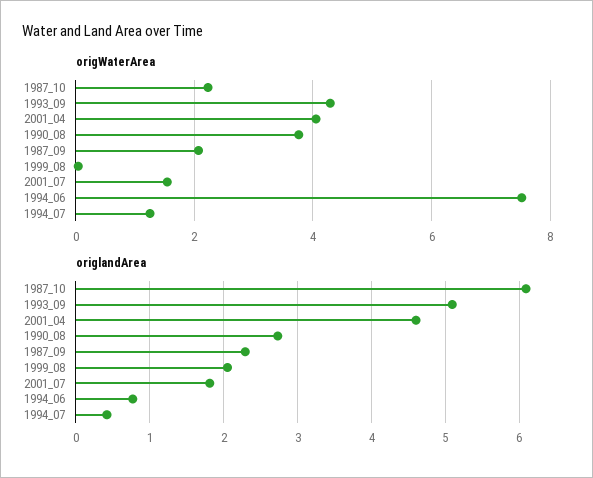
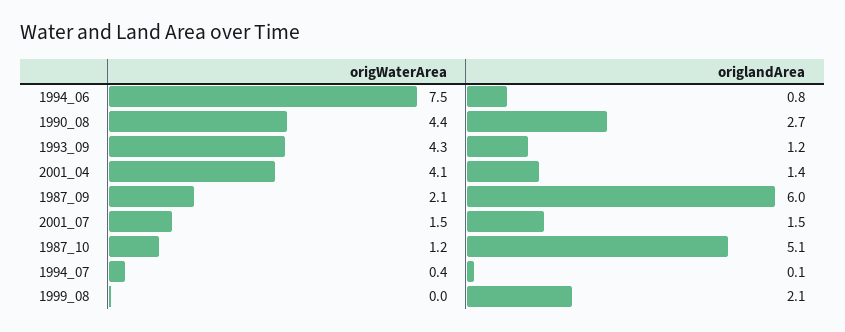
origWaterArea, 1987_10: 2.2 -> 1.2
origWaterArea, 1990_08: 3.8 -> 4.4
origWaterArea, 1994_07: 1.2 -> 0.4
origlandArea, 1987_10: 6.1 -> 5.1
origlandArea, 1993_09: 5.1 -> 1.2
origlandArea, 2001_04: 4.6 -> 1.4
origlandArea, 1987_09: 2.3 -> 6
origlandArea, 2001_07: 1.8 -> 1.5
origlandArea, 1994_07: 0.4 -> 0.1

